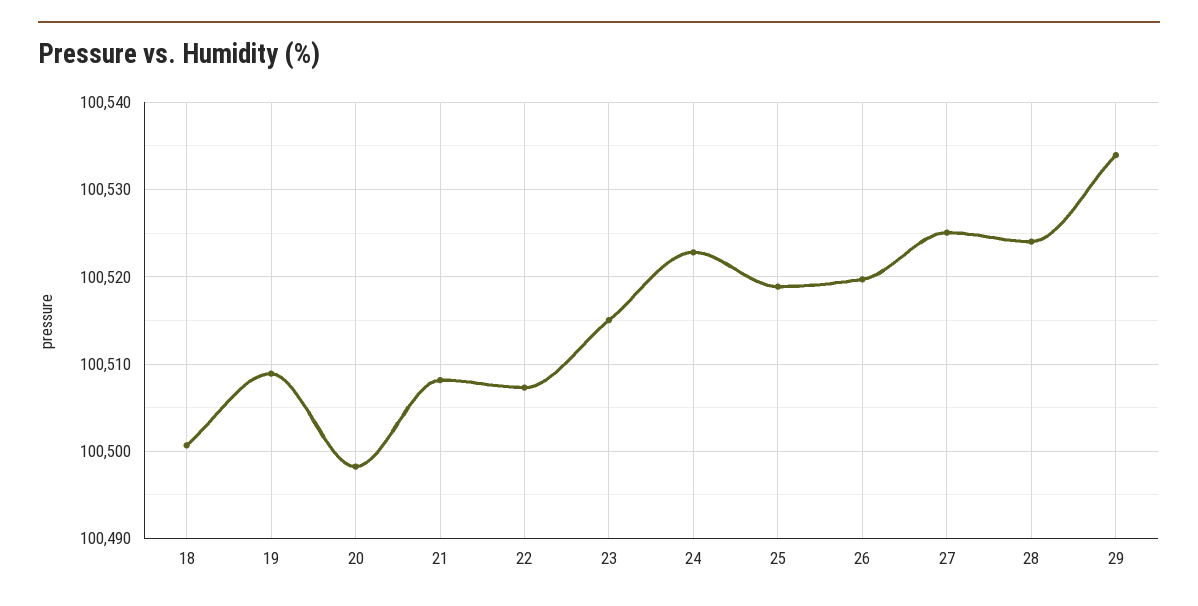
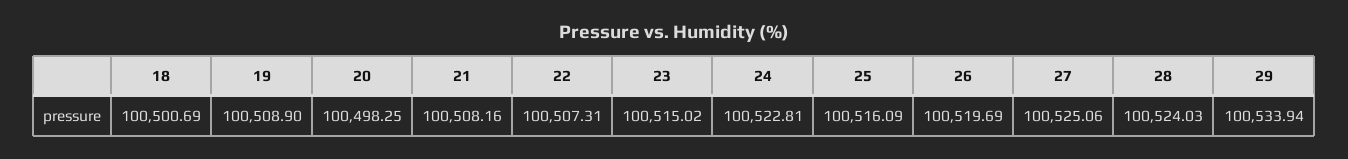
25: 100519 -> 100516.09

